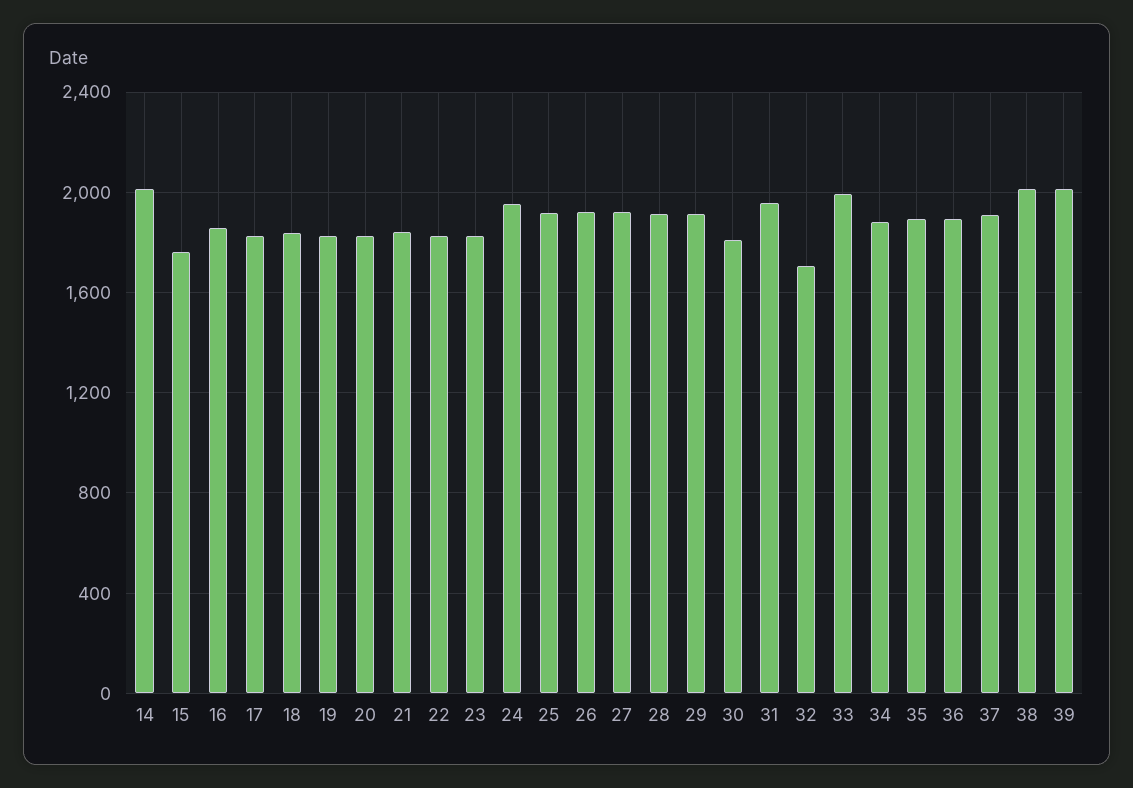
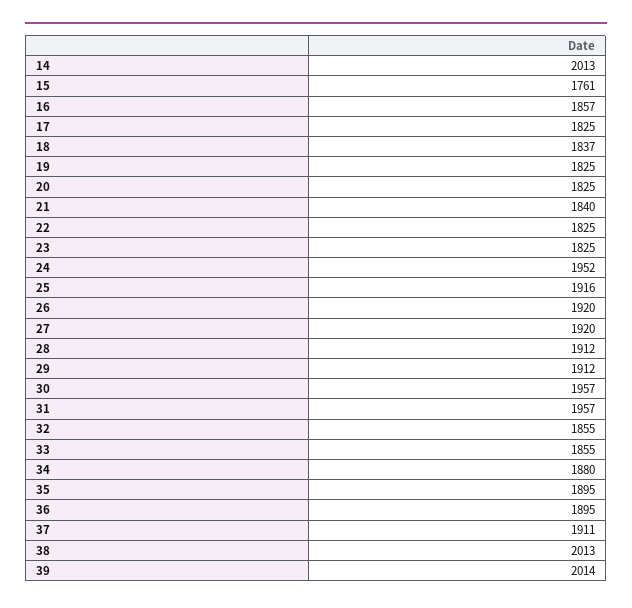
30: 1800 -> 1957
32: 1700 -> 1855
33: 2000 -> 1855

